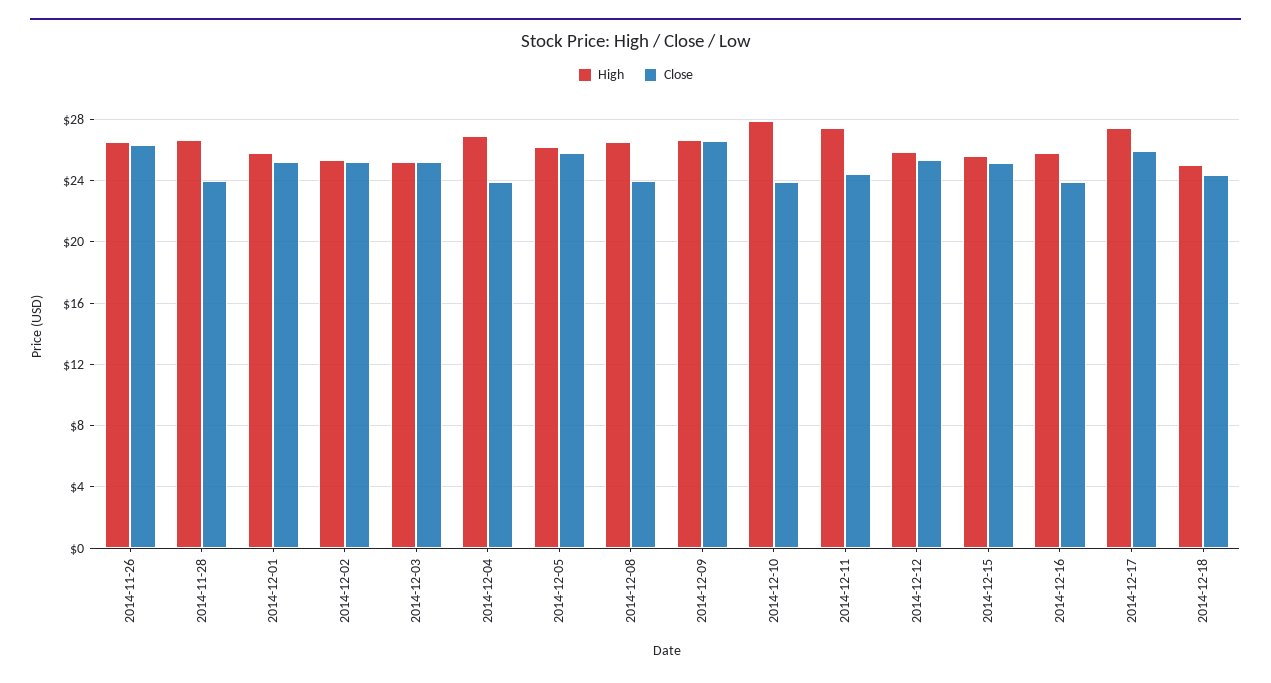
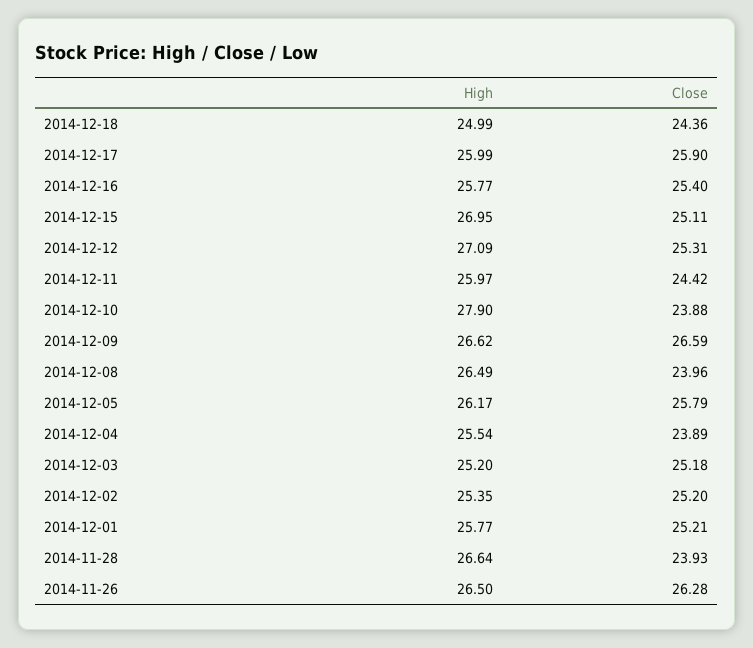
High, 2014-12-04: 27 -> 25.54
High, 2014-12-11: 27.5 -> 25.97
High, 2014-12-12: 26 -> 27.09
High, 2014-12-15: 25.5 -> 26.95
Close, 2014-12-16: 24 -> 25.4
High, 2014-12-17: 27.5 -> 25.99

